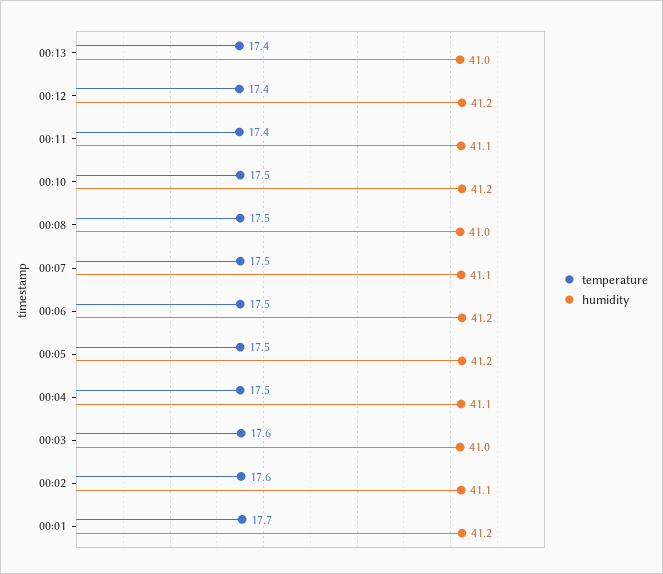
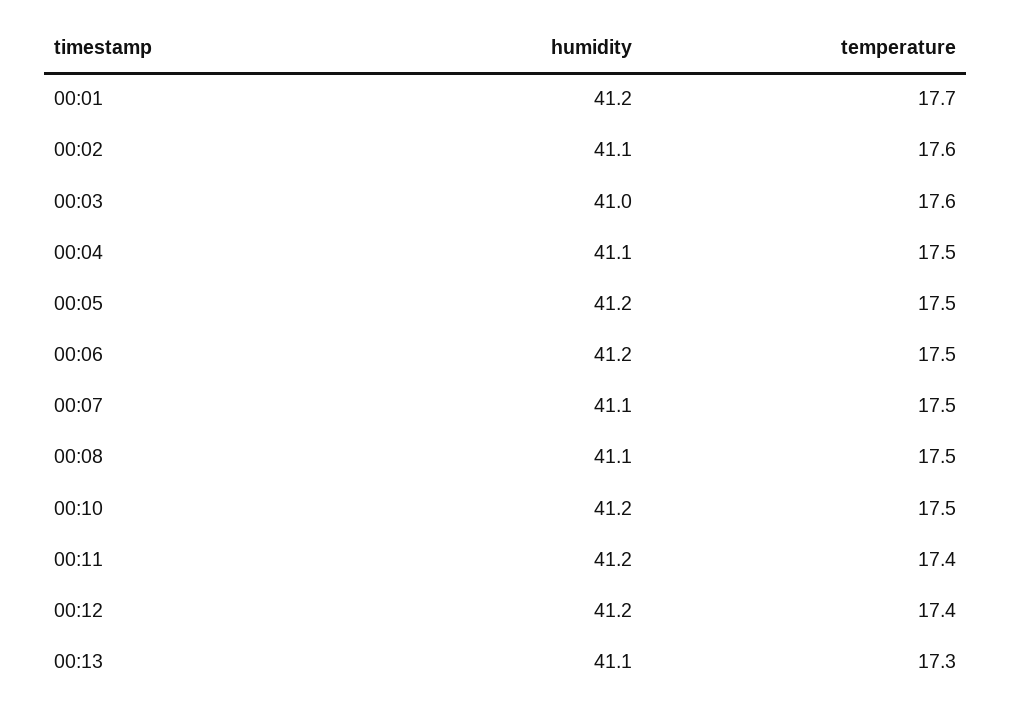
temperature, 00:13: 17.4 -> 17.3
humidity, 00:13: 41 -> 41.1
humidity, 00:11: 41.1 -> 41.2
humidity, 00:08: 41 -> 41.1

